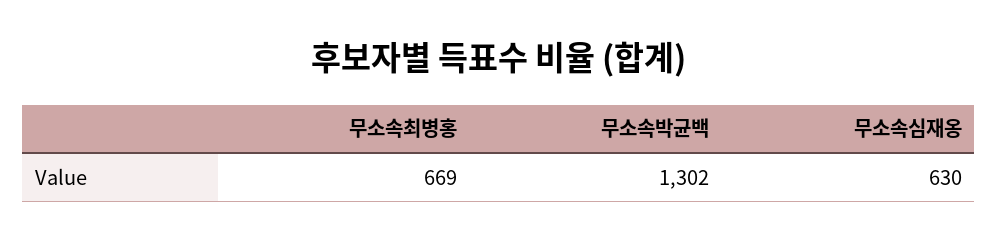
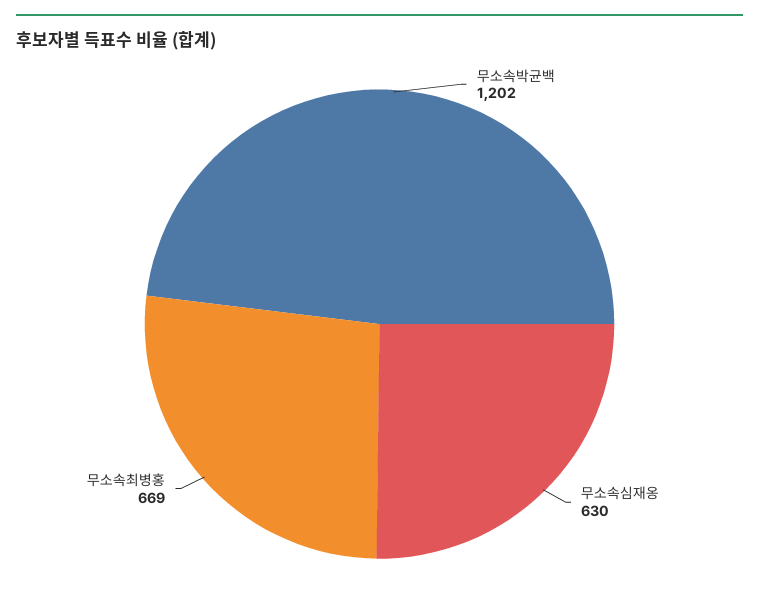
무소속박균백: 1302 -> 1202

